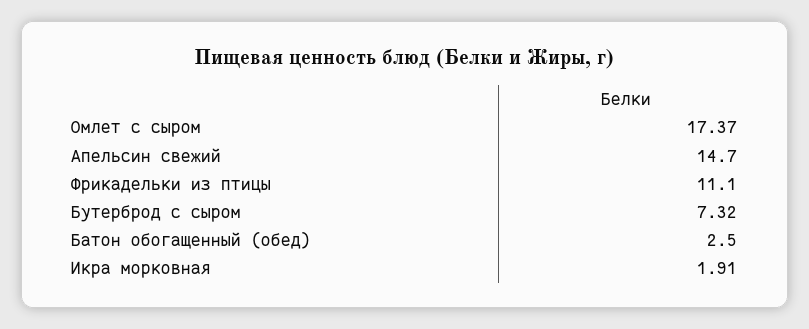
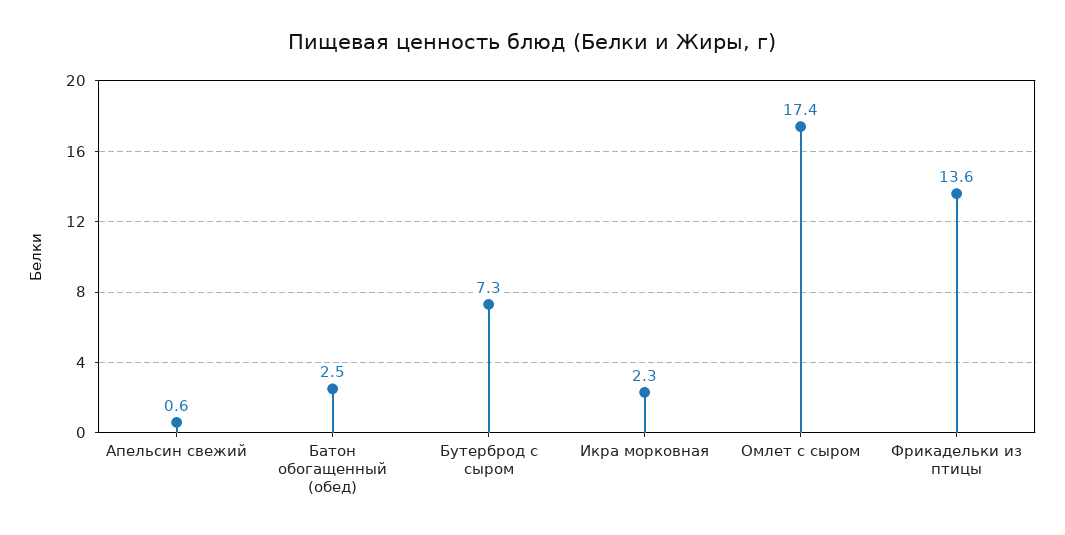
Апельсин свежий: 14.7 -> 0.6
Фрикадельки из птицы: 11.1 -> 13.6
Икра морковная: 1.91 -> 2.3

